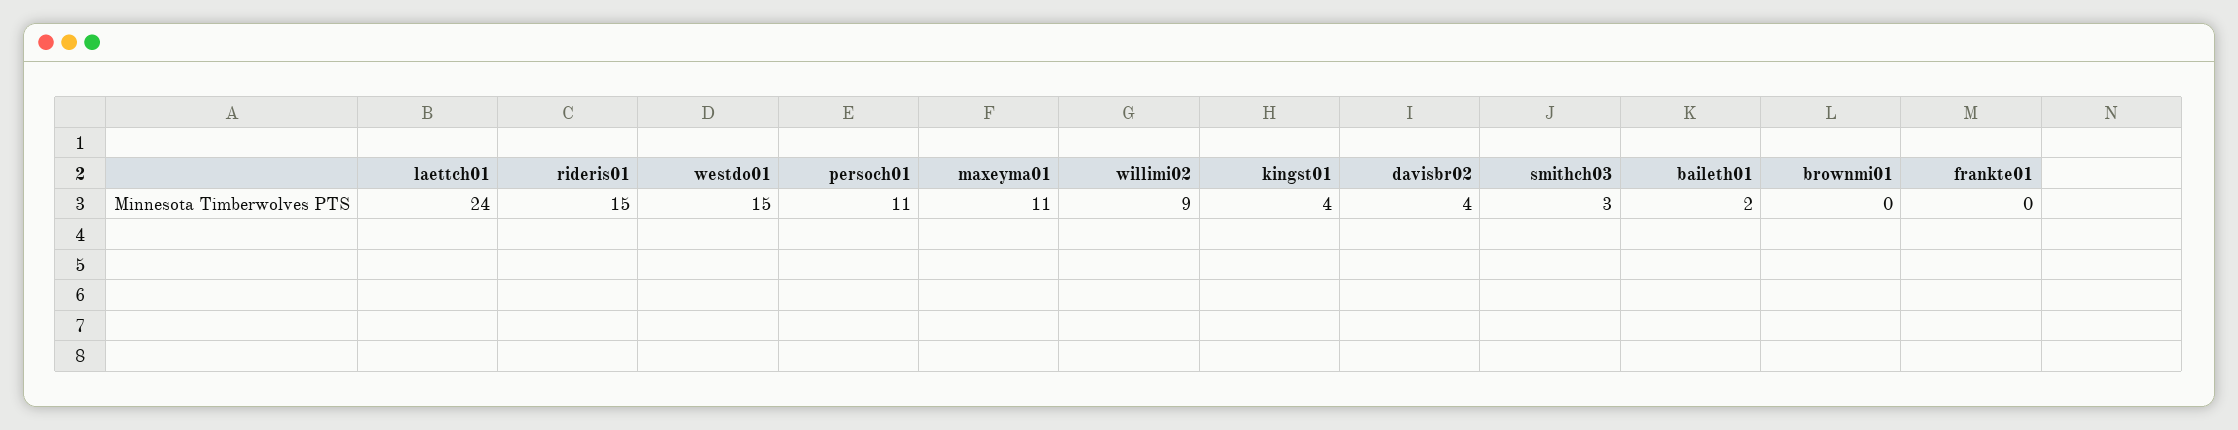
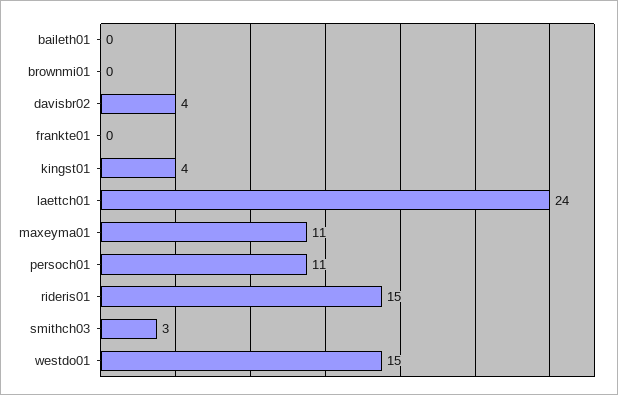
willimi02: 9 -> none
baileth01: 2 -> 0

